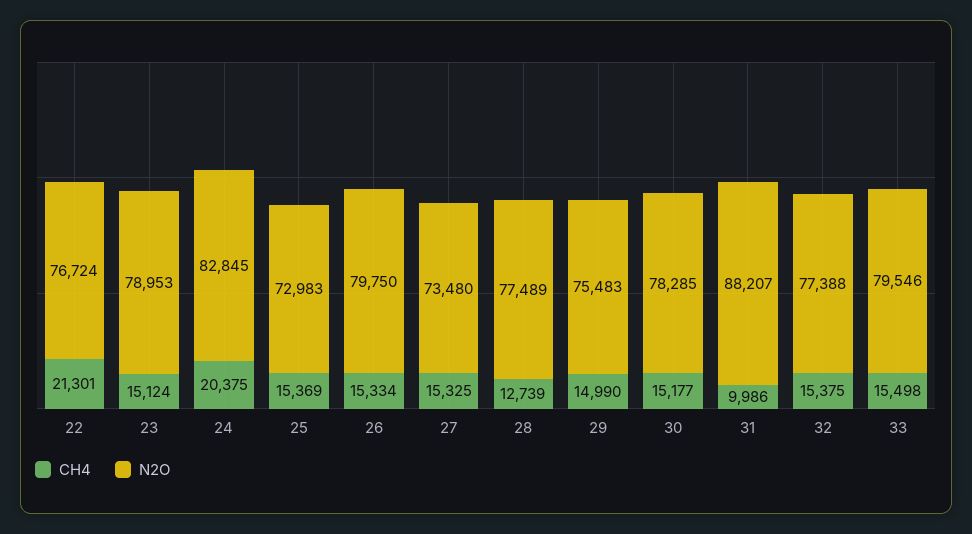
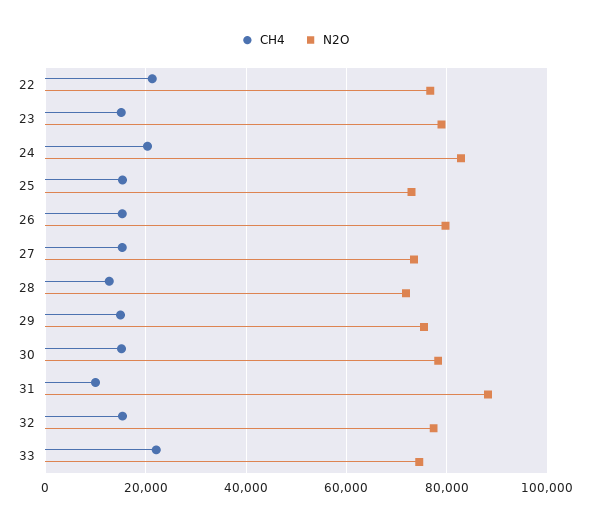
N2O, 28: 77489 -> 72000
CH4, 33: 15498 -> 22000
N2O, 33: 79546 -> 74000

